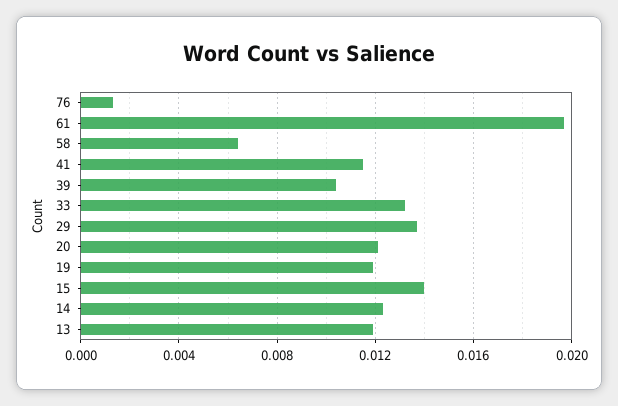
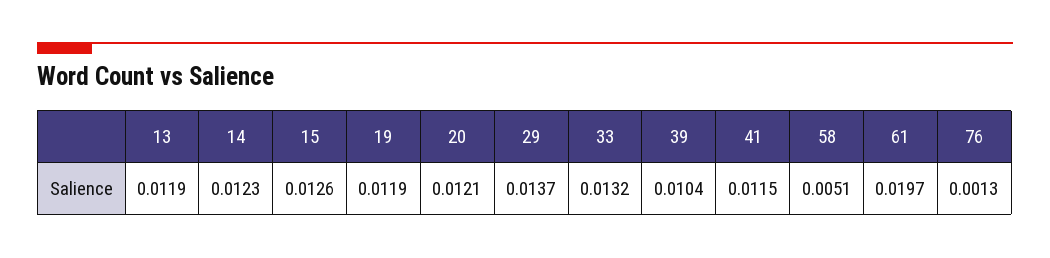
58: 0.0065 -> 0.0051
15: 0.014 -> 0.0126

